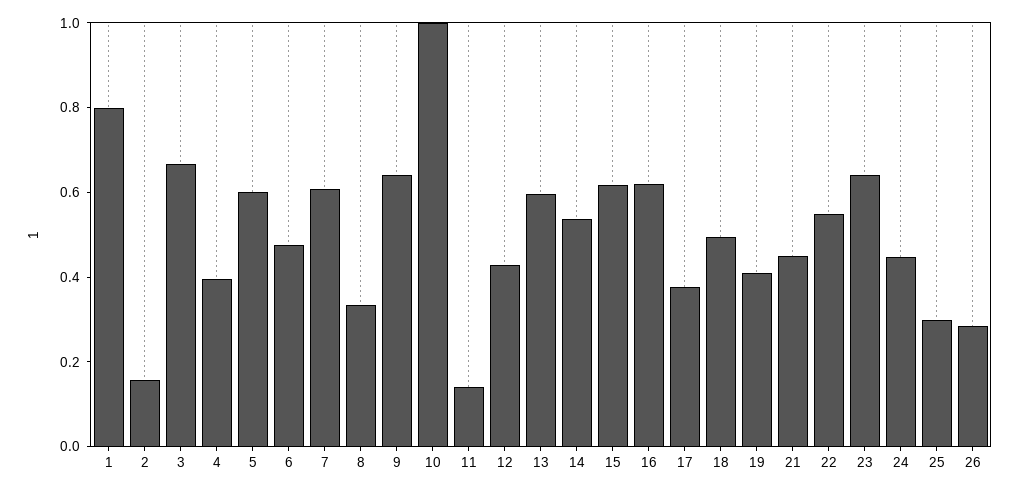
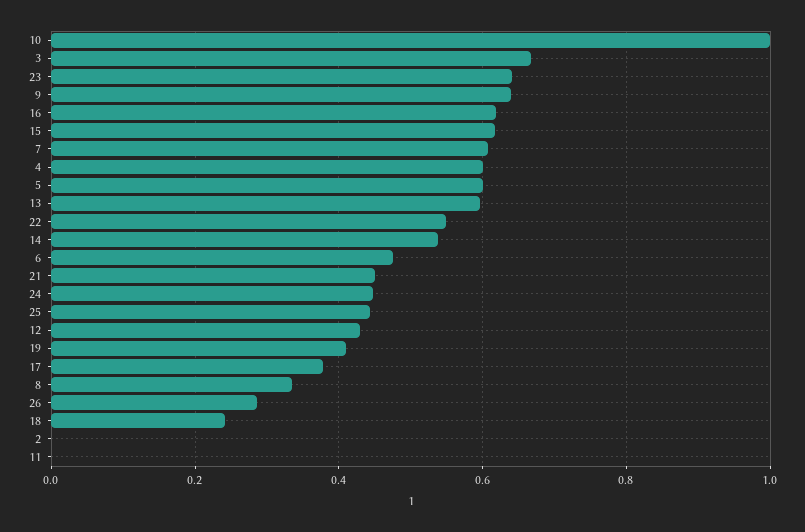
1: 0.8 -> none
2: 0.15 -> 0
4: 0.4 -> 0.6
11: 0.15 -> 0
18: 0.5 -> 0.24
25: 0.3 -> 0.44

